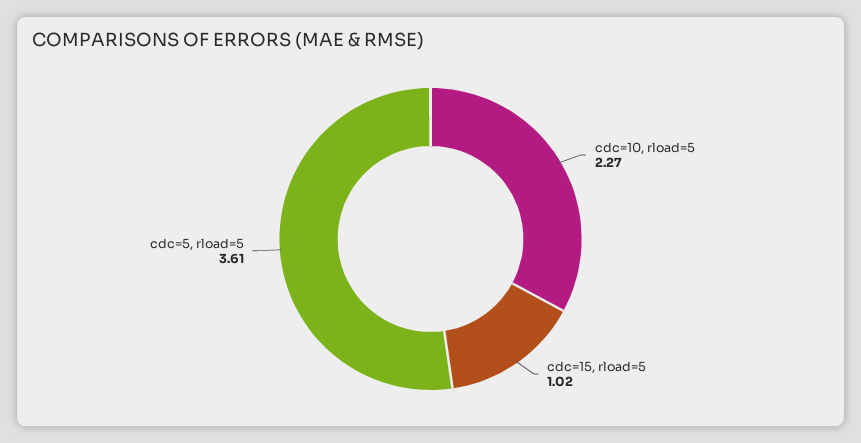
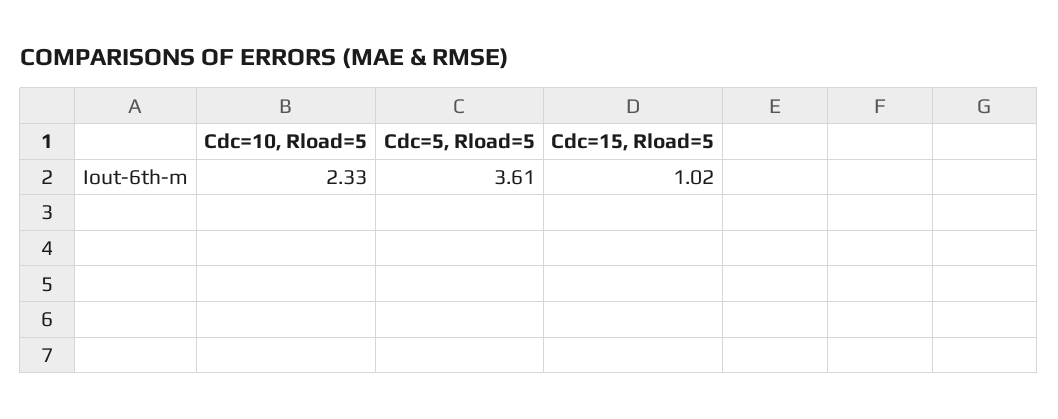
cdc=10, rload=5: 2.27 -> 2.33

